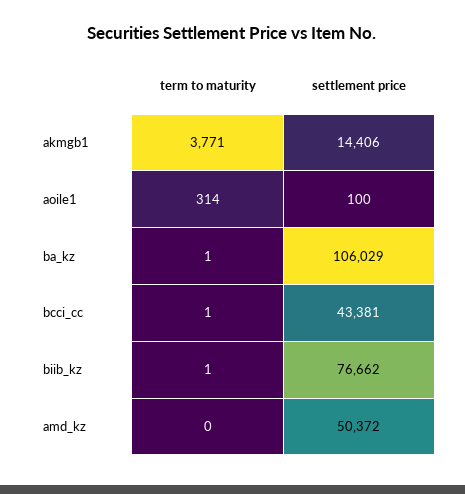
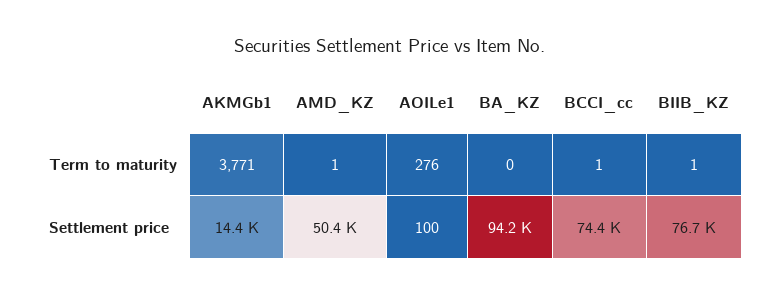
term to maturity, aoile1: 314 -> 276
term to maturity, ba_kz: 1 -> 0
settlement price, ba_kz: 106029 -> 94200
settlement price, bcci_cc: 43381 -> 74400
term to maturity, amd_kz: 0 -> 1

